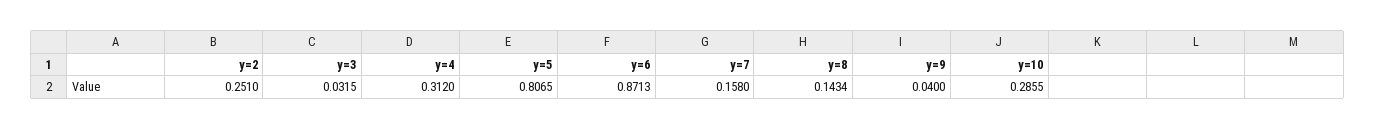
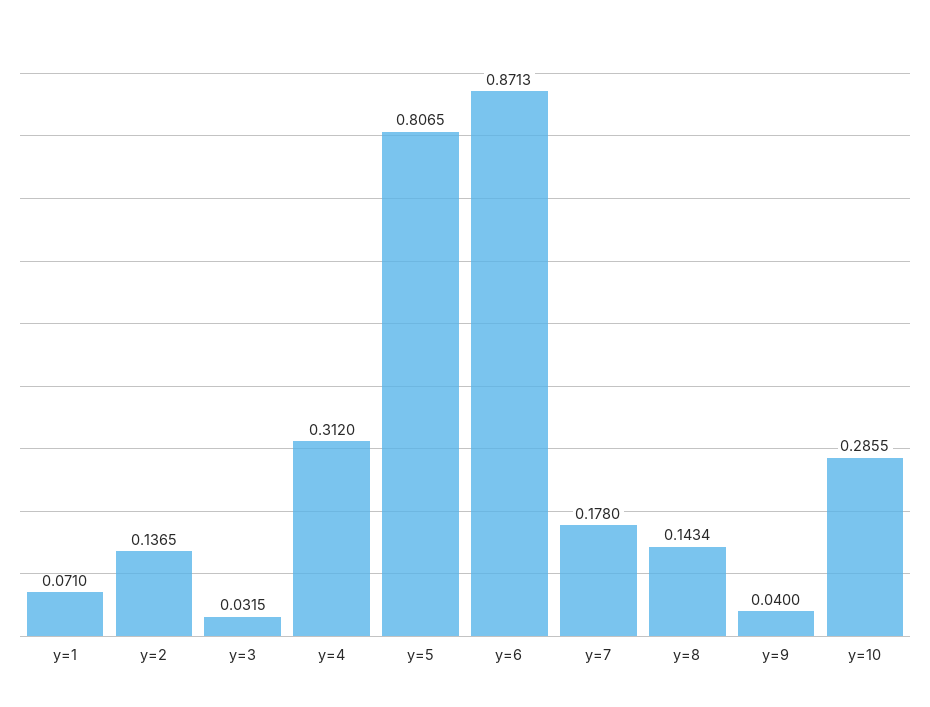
y=2: 0.251 -> 0.1365
y=7: 0.158 -> 0.178
y=1: none -> 0.071

